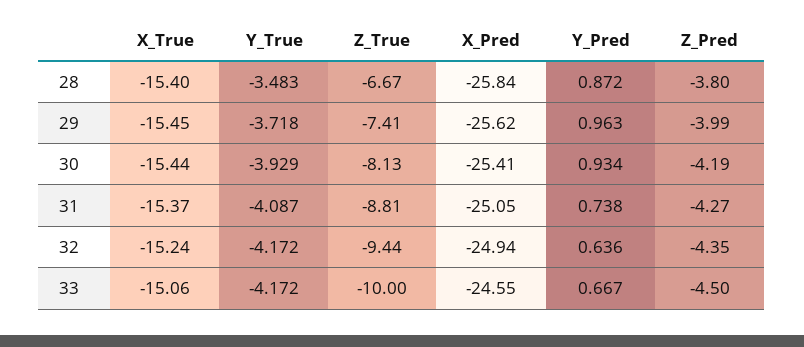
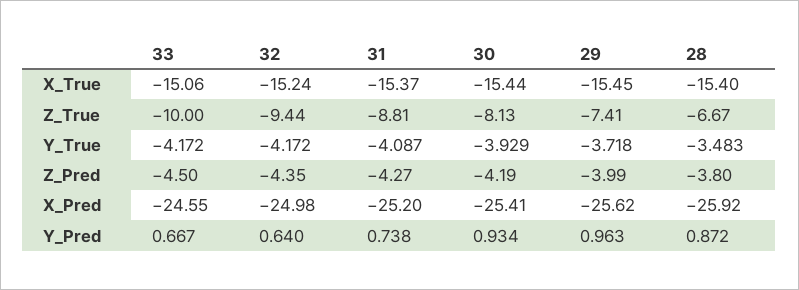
X_Pred, 28: -25.84 -> -25.92
X_Pred, 31: -25.05 -> -25.2
X_Pred, 32: -24.94 -> -24.98
Y_Pred, 32: 0.636 -> 0.64

